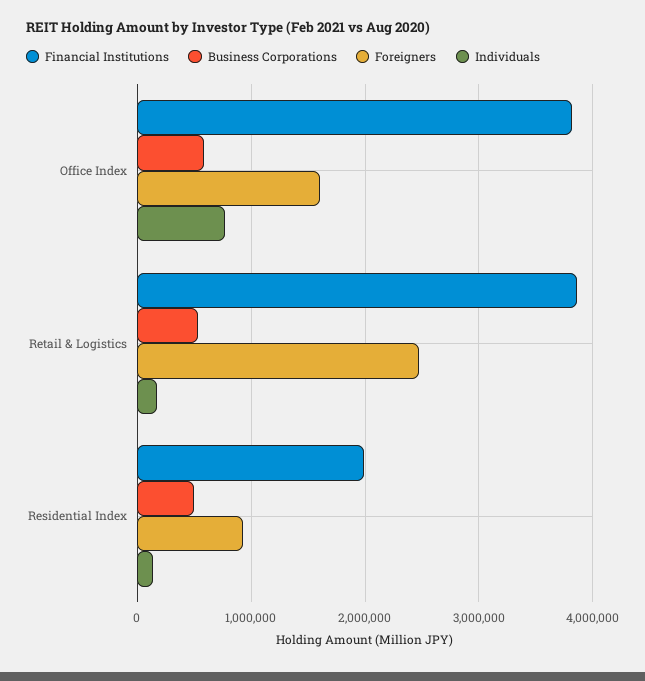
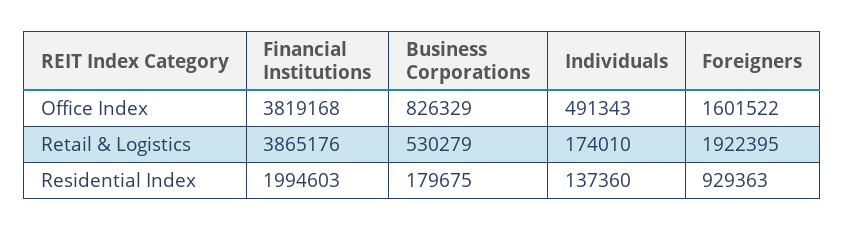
Business Corporations, Office Index: 600000 -> 826329
Individuals, Office Index: 800000 -> 491343
Foreigners, Retail & Logistics: 2500000 -> 1922395
Business Corporations, Residential Index: 500000 -> 179675

